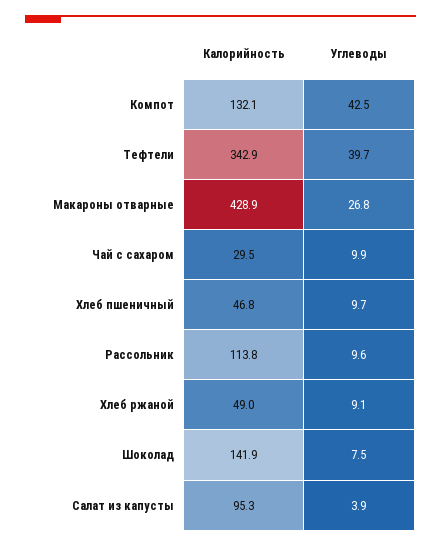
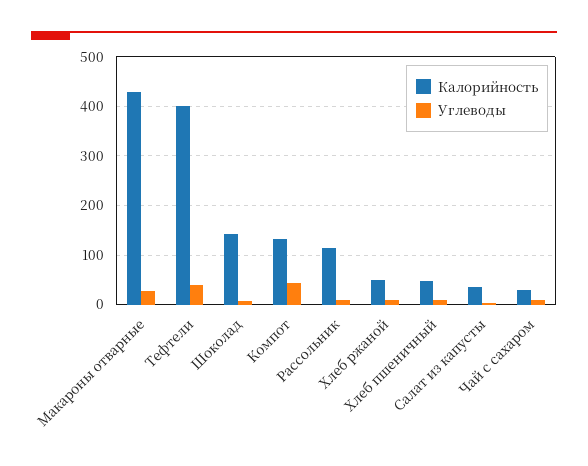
Калорийность, Тефтели: 342.9 -> 400
Калорийность, Салат из капусты: 95.3 -> 40

